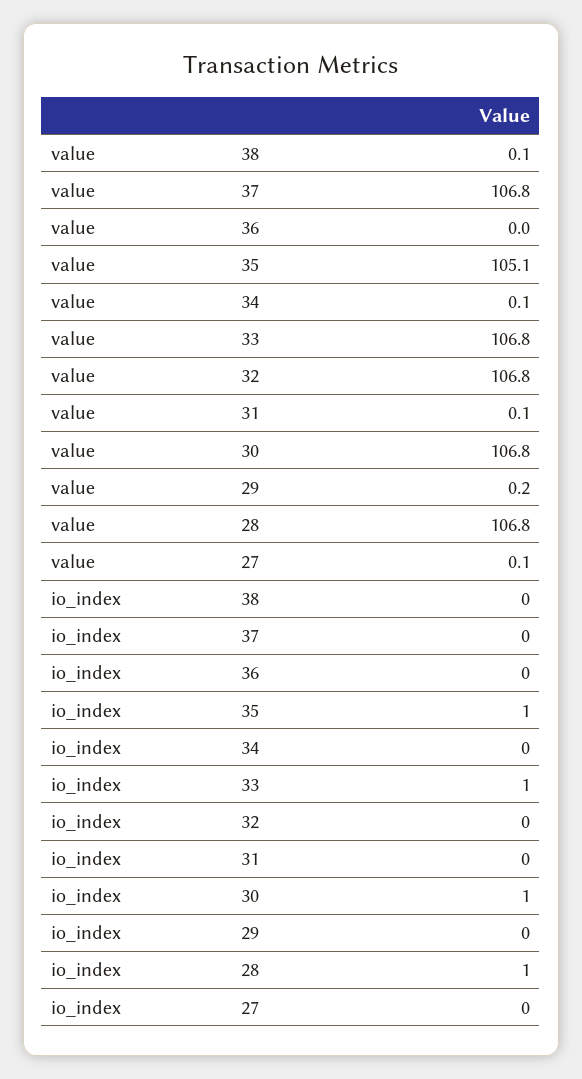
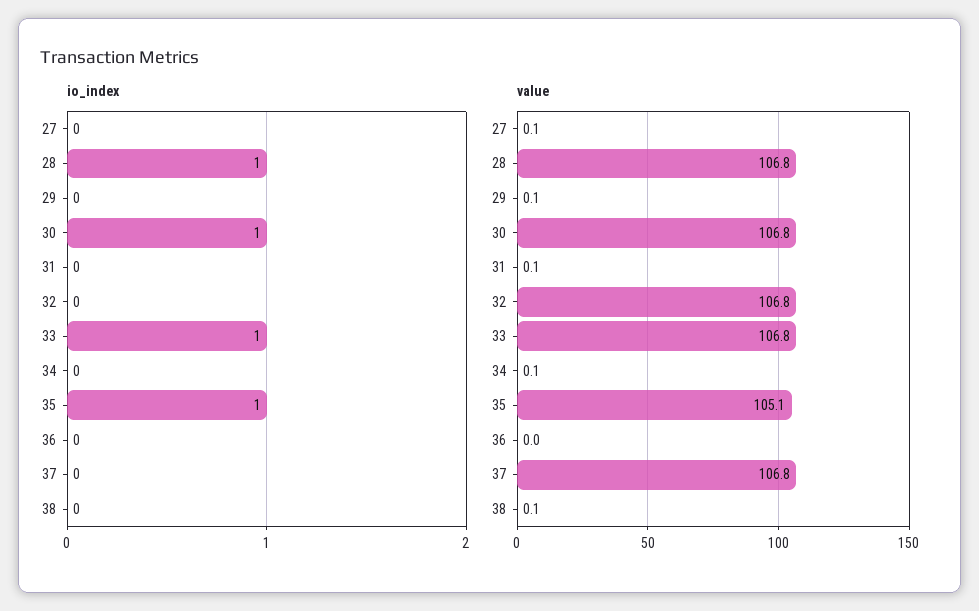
value, 29: 0.2 -> 0.1

